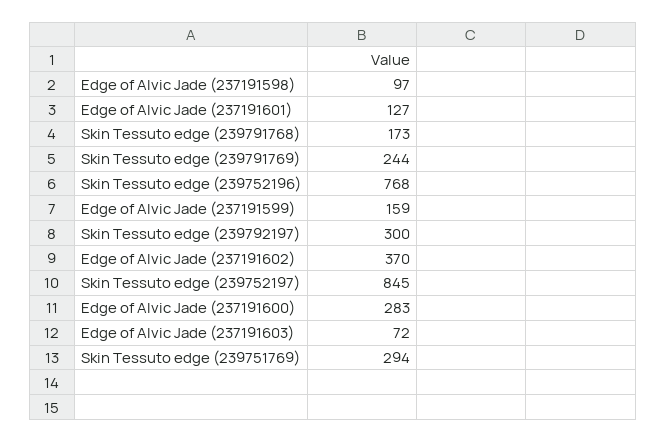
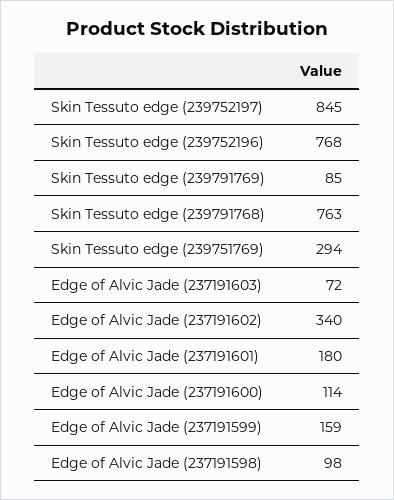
Edge of Alvic Jade (237191598): 97 -> 98
Edge of Alvic Jade (237191601): 127 -> 180
Skin Tessuto edge (239791768): 173 -> 763
Skin Tessuto edge (239791769): 244 -> 85
Skin Tessuto edge (239792197): 300 -> none
Edge of Alvic Jade (237191602): 370 -> 340
Edge of Alvic Jade (237191600): 283 -> 114

